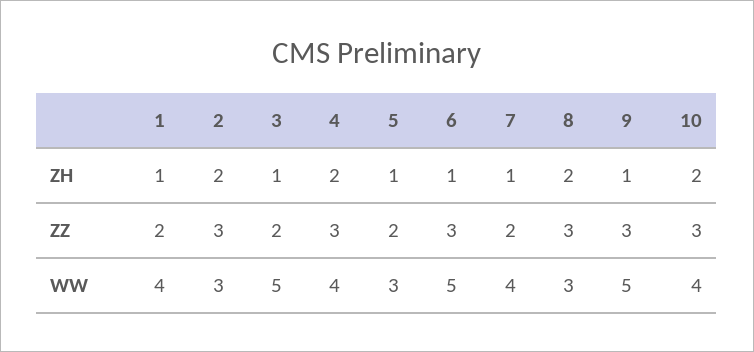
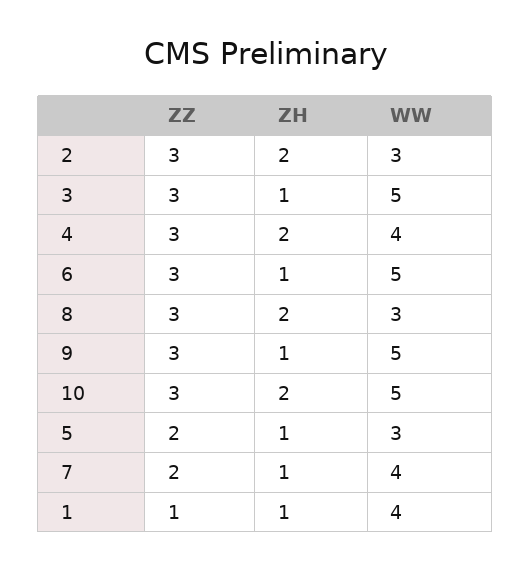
1, ZZ: 2 -> 1
3, ZZ: 2 -> 3
10, WW: 4 -> 5

